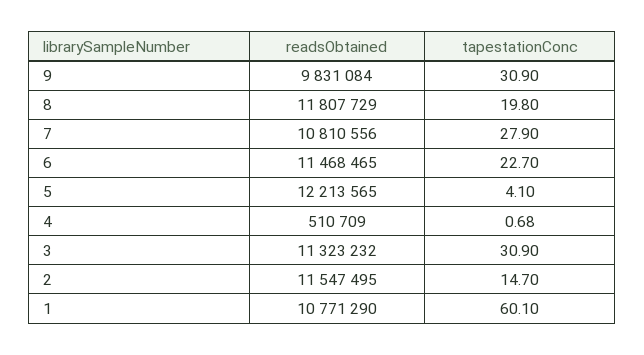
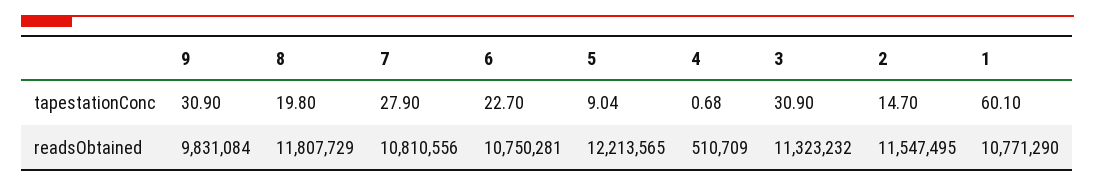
readsObtained, 6: 11468465 -> 10750281
tapestationConc, 5: 4.1 -> 9.04

